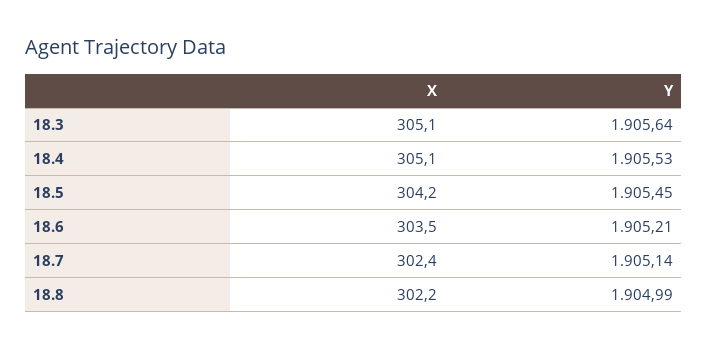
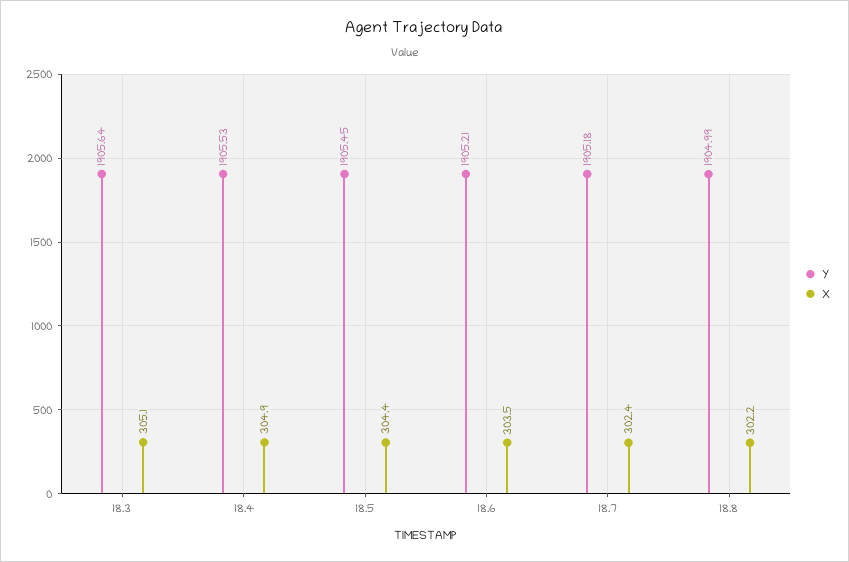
X, 18.4: 305.1 -> 304.9
X, 18.5: 304.2 -> 304.4
Y, 18.7: 1905.14 -> 1905.18

